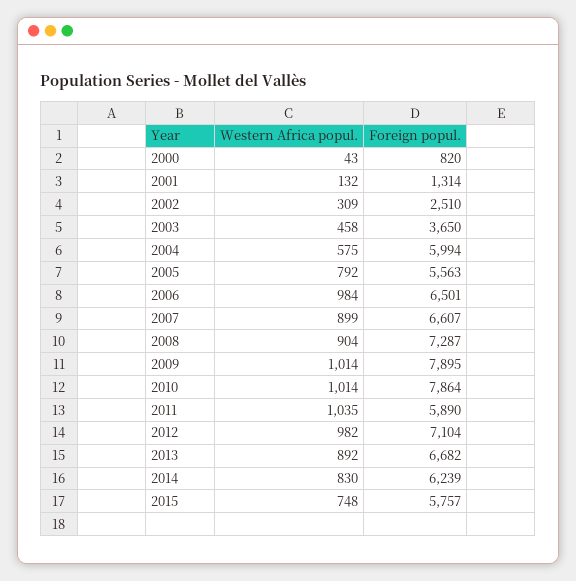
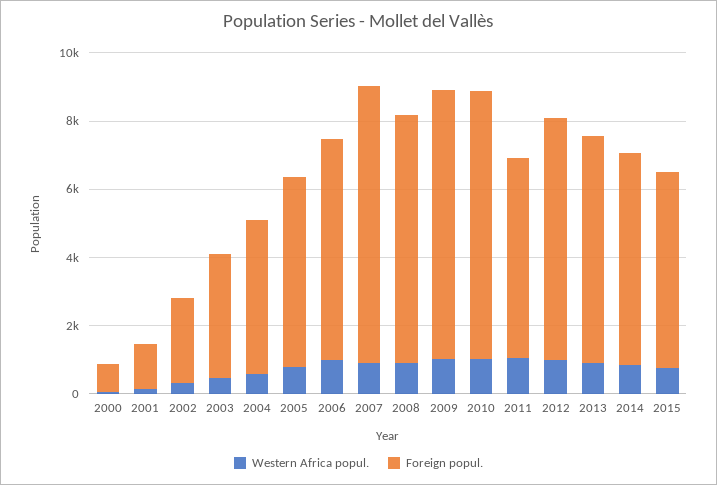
Foreign popul., 2004: 5994 -> 4500
Foreign popul., 2007: 6607 -> 8000

